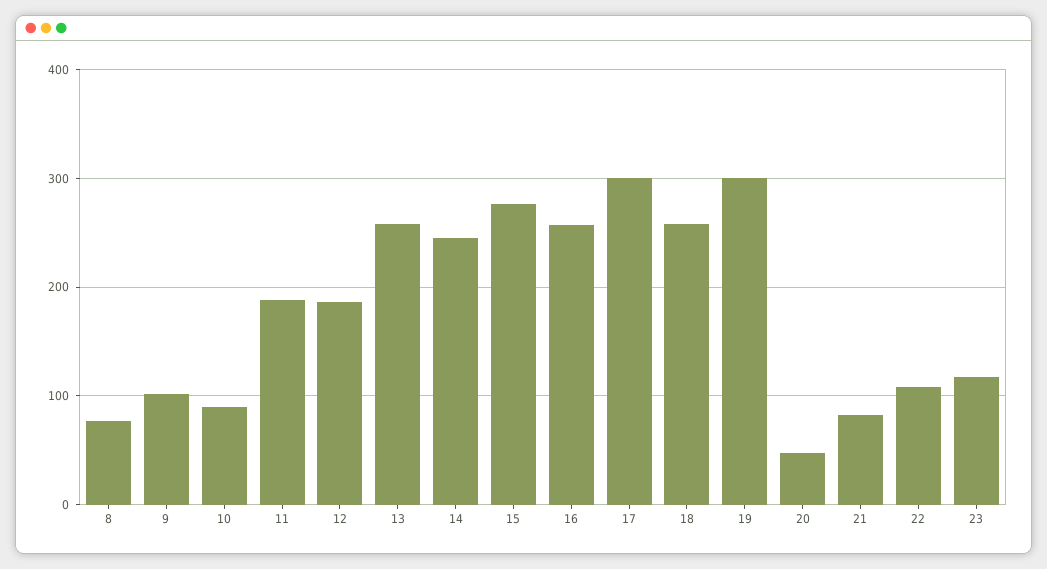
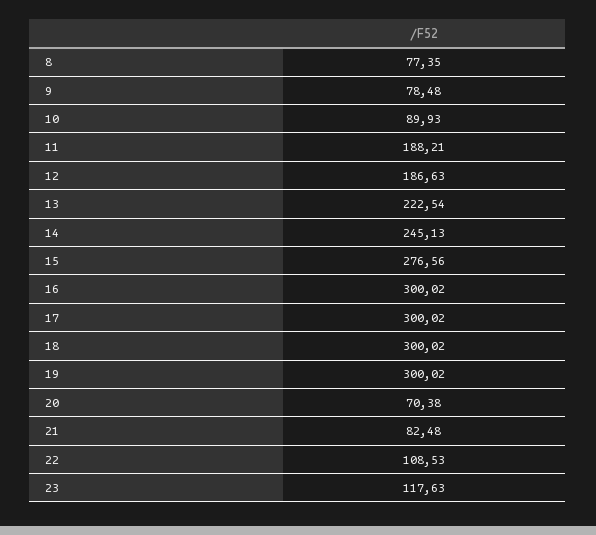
9: 100 -> 78.48
13: 260 -> 222.54
16: 260 -> 300.02
18: 260 -> 300.02
20: 50 -> 70.38

